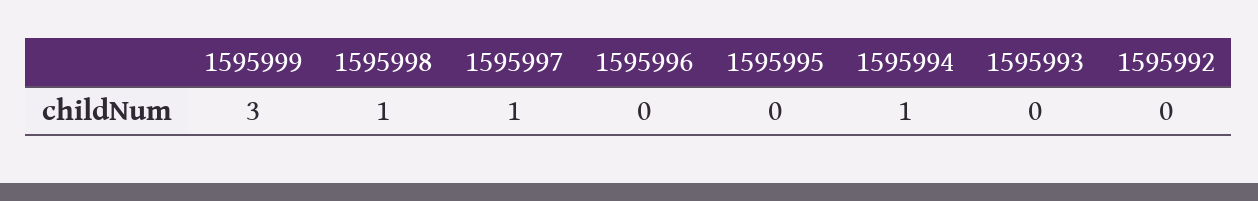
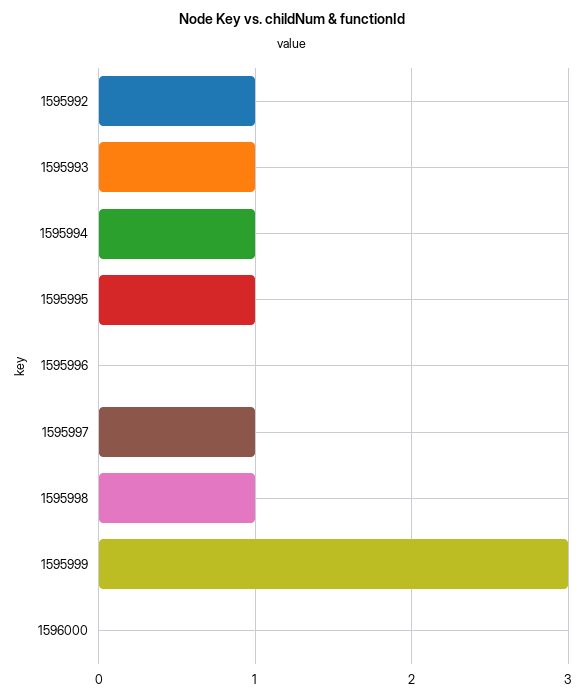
1595995: 0 -> 1
1595993: 0 -> 1
1595992: 0 -> 1
1596000: none -> 0

